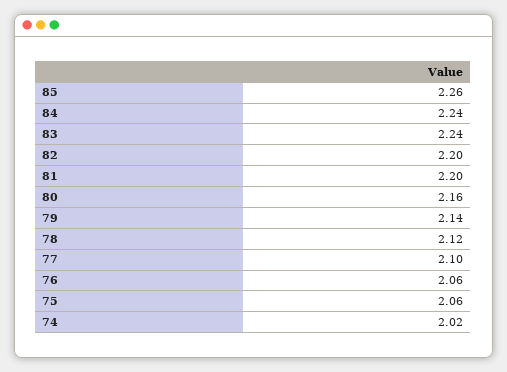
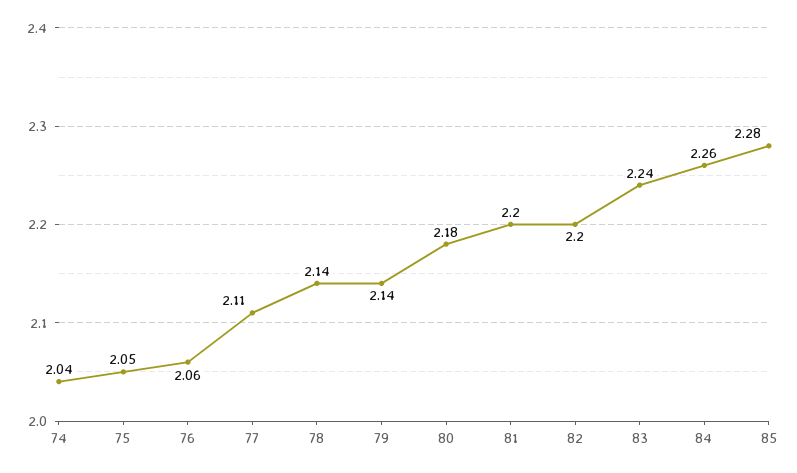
85: 2.26 -> 2.28
84: 2.24 -> 2.26
80: 2.16 -> 2.18
78: 2.12 -> 2.14
77: 2.1 -> 2.11
75: 2.06 -> 2.05
74: 2.02 -> 2.04

